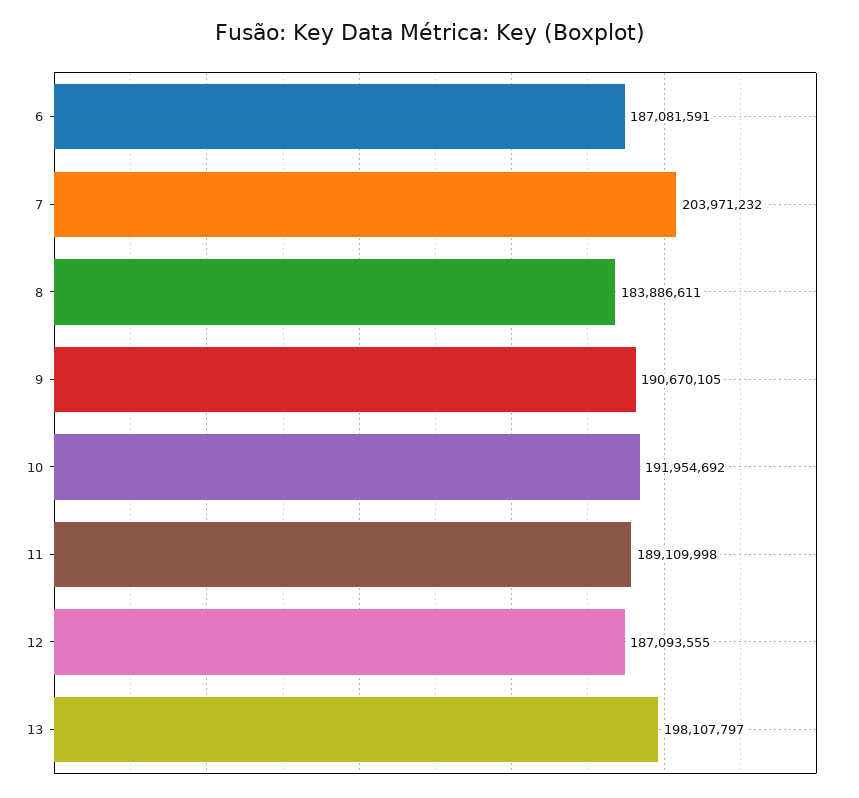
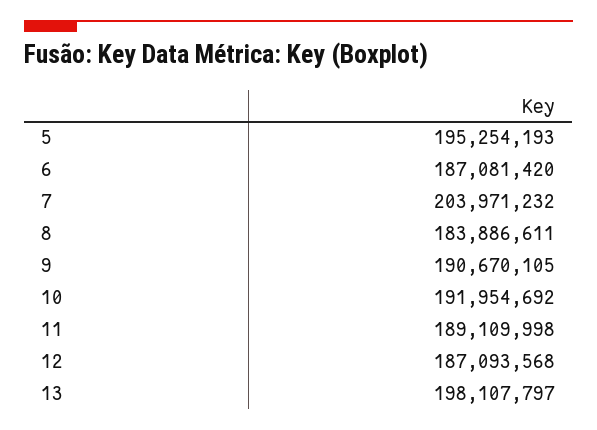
6: 187081591 -> 187081420
12: 187093555 -> 187093568
5: none -> 195254193

